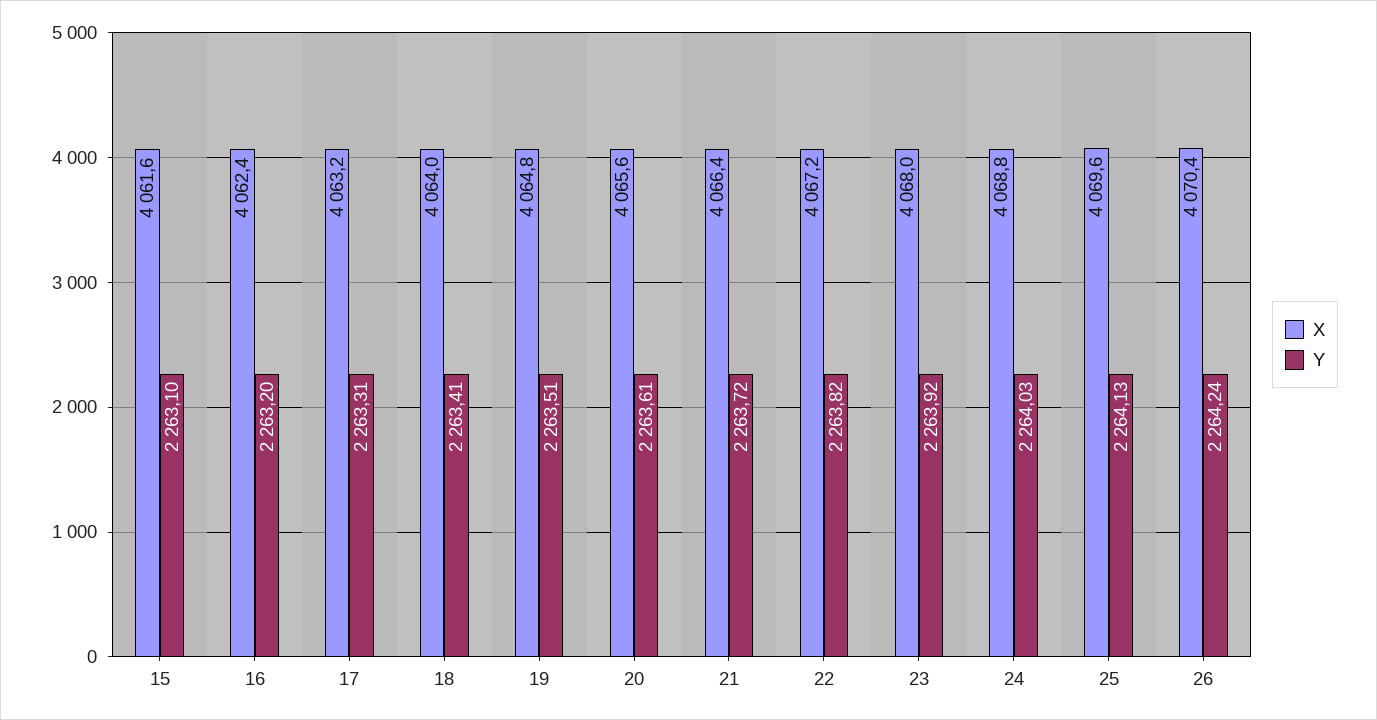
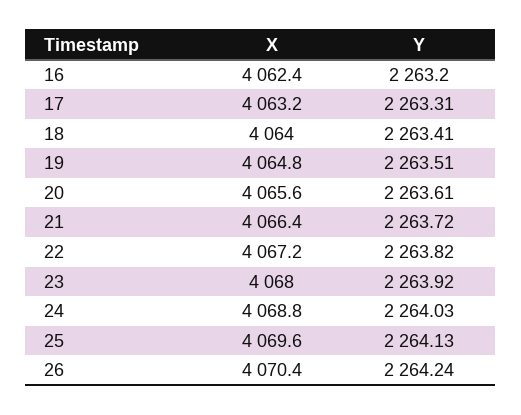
X, 15: 4061.6 -> none
Y, 15: 2263.1 -> none

